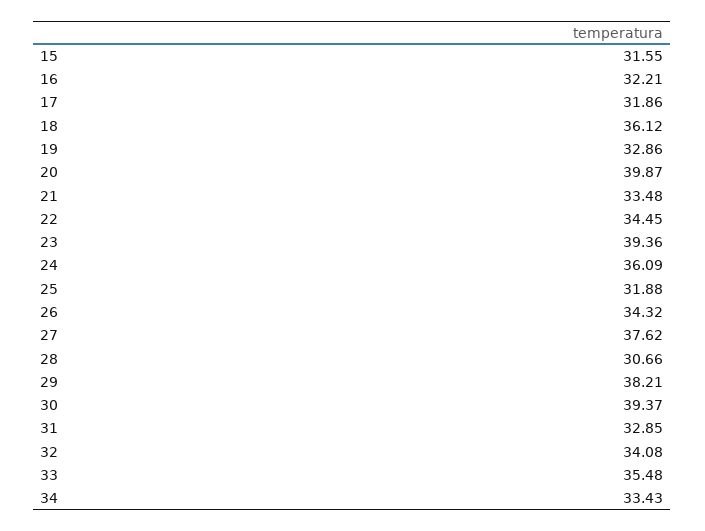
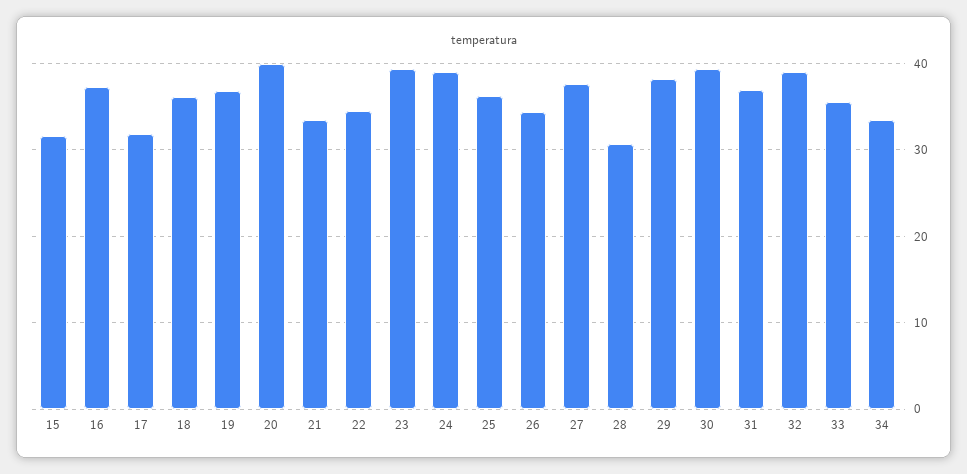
16: 32.21 -> 37
19: 32.86 -> 37
24: 36.09 -> 39
25: 31.88 -> 36
31: 32.85 -> 37
32: 34.08 -> 39

